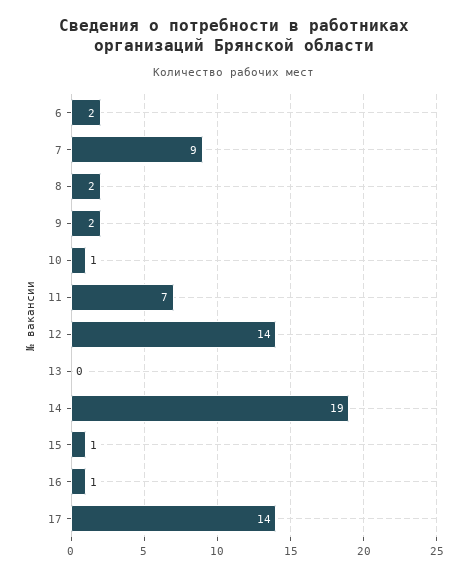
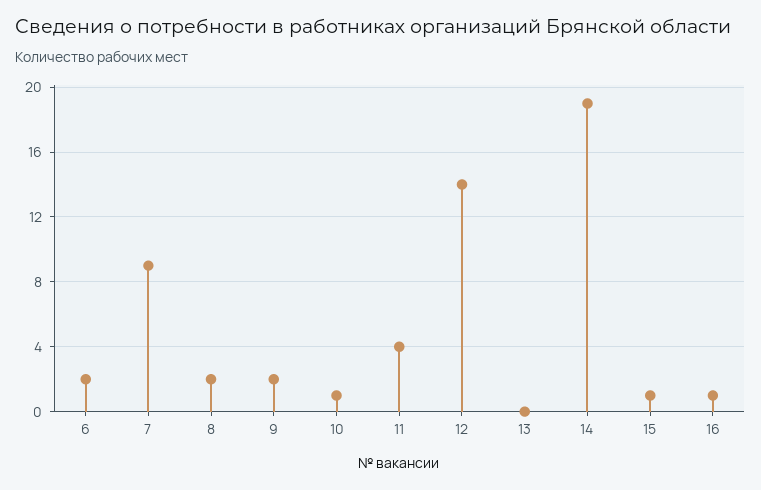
11: 7 -> 4
17: 14 -> none

